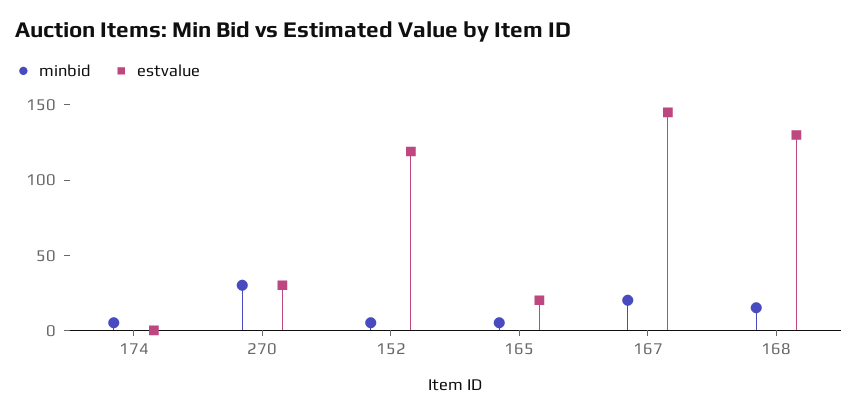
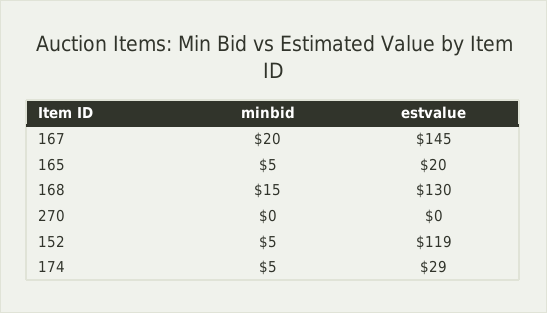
estvalue, 174: 0 -> 29
minbid, 270: 30 -> 0
estvalue, 270: 30 -> 0

